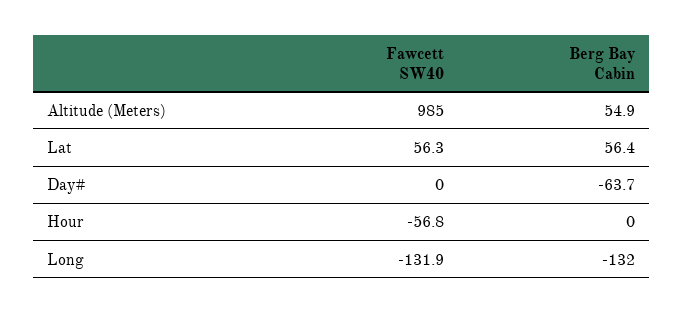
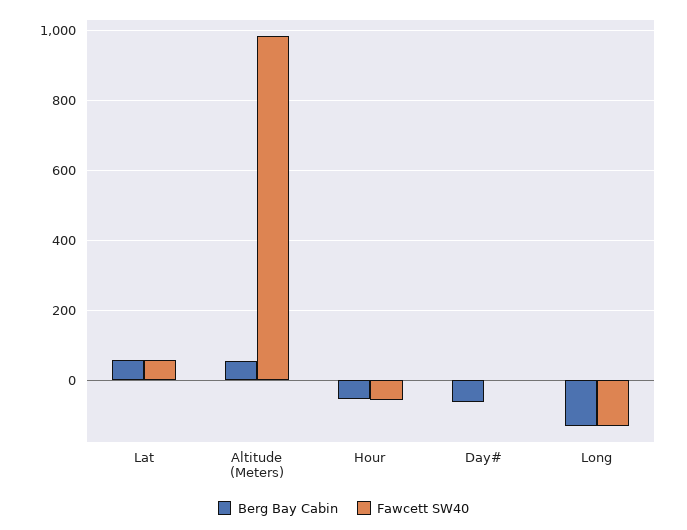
Berg Bay Cabin, Hour: 0 -> -60

